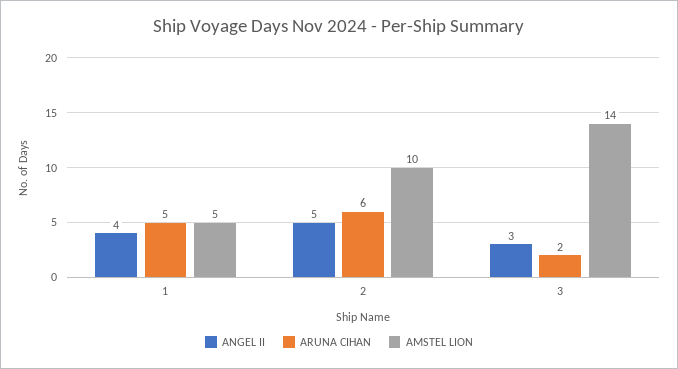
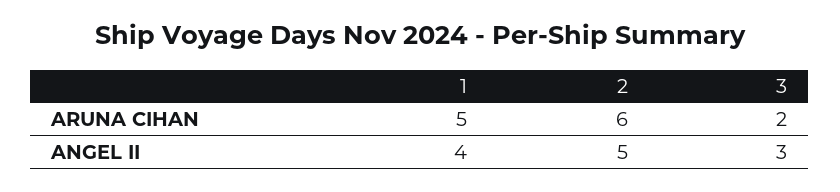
AMSTEL LION, 1: 5 -> none
AMSTEL LION, 2: 10 -> none
AMSTEL LION, 3: 14 -> none

